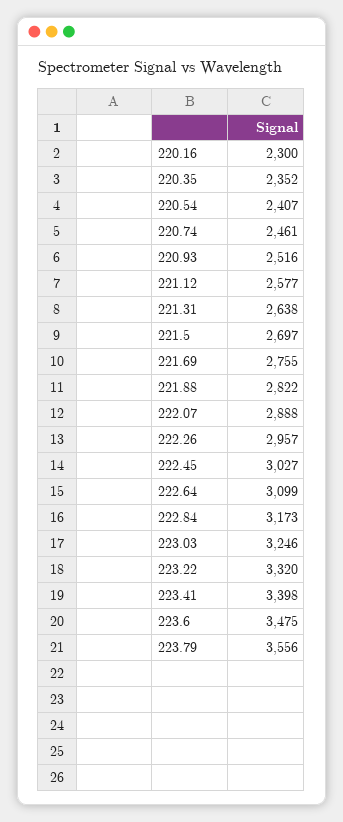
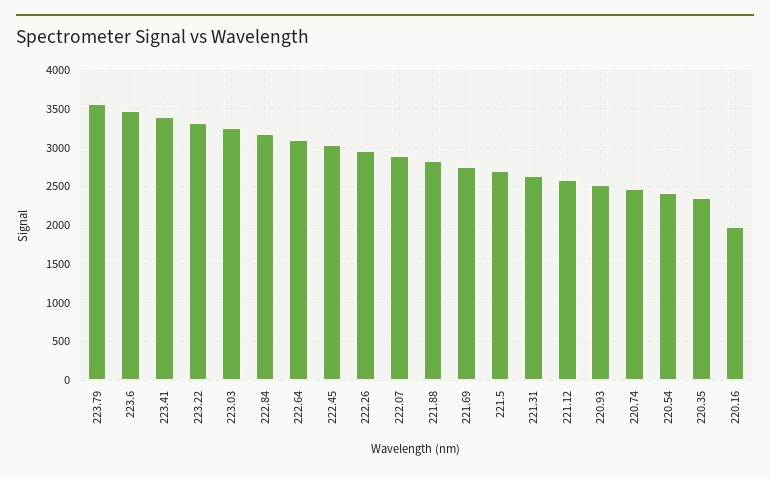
220.16: 2300 -> 2000

